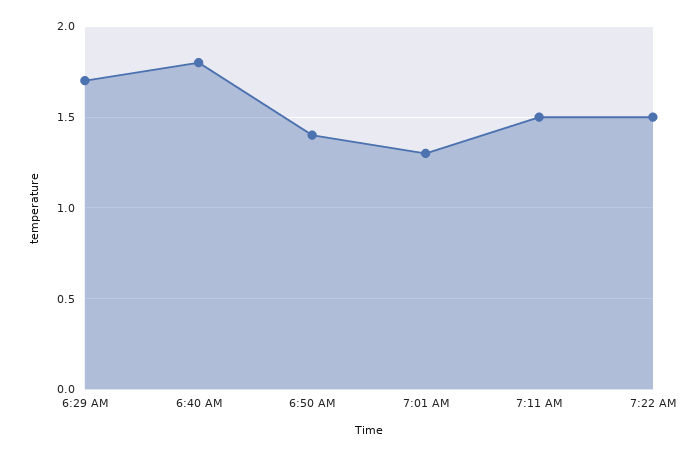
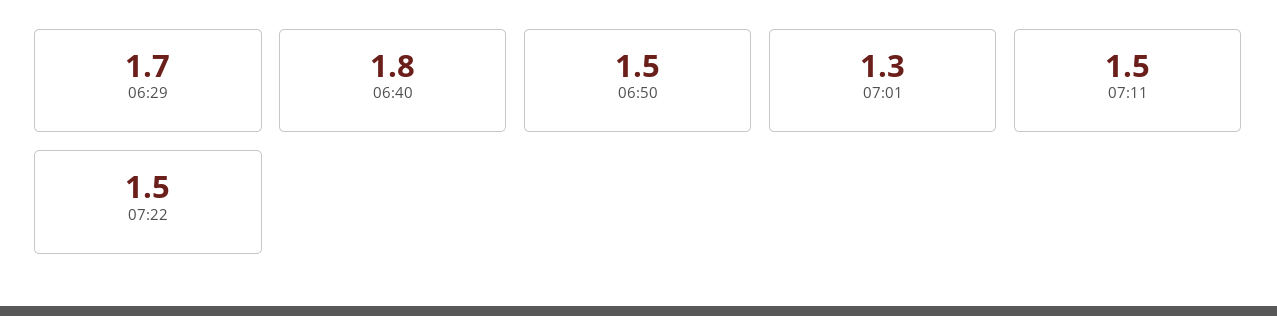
6:50 AM: 1.4 -> 1.5

